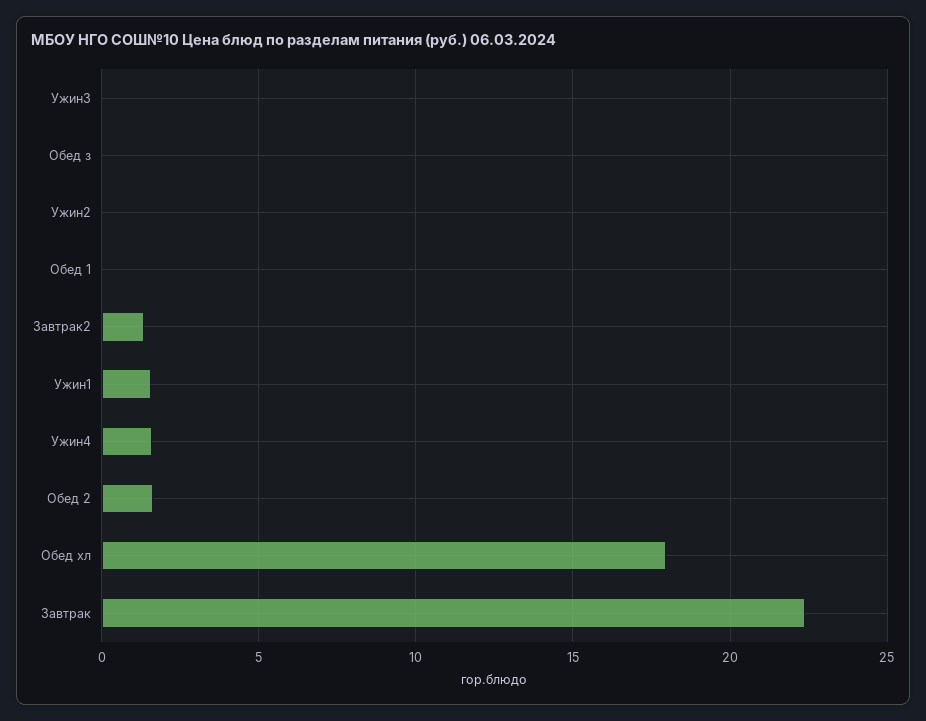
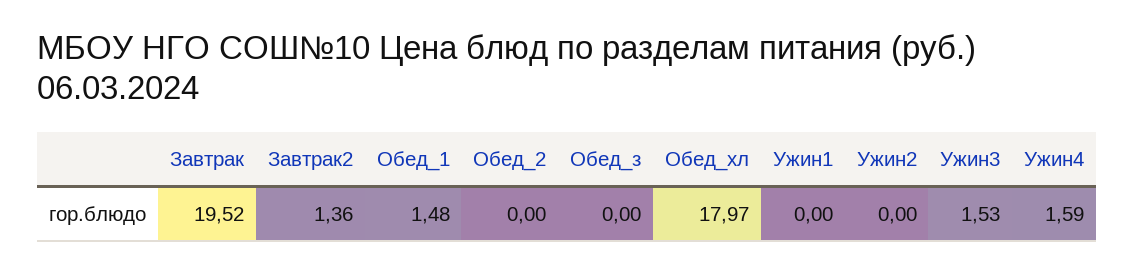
Ужин3: 0 -> 1.53
Обед 1: 0 -> 1.48
Ужин1: 1.5 -> 0
Обед 2: 1.5 -> 0
Завтрак: 22.5 -> 19.52

